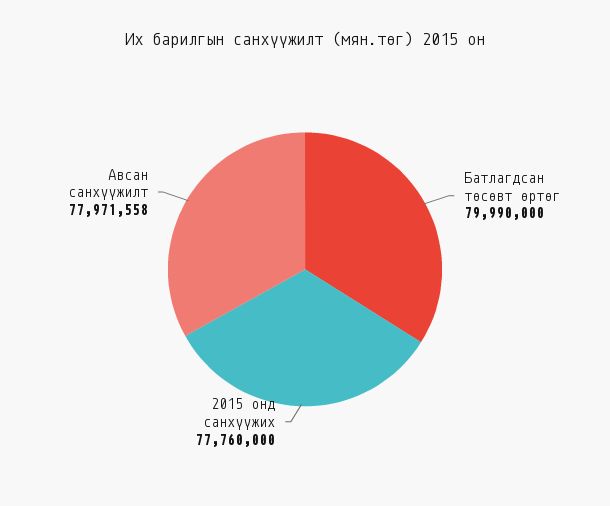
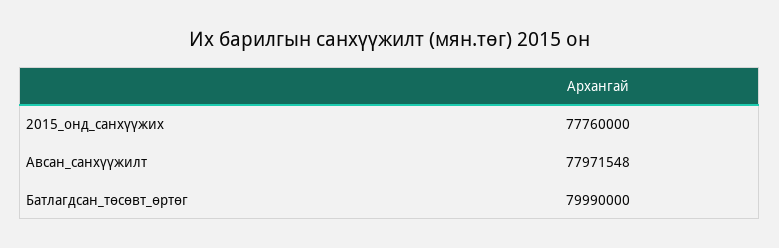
Авсан санхүүжилт: 77971558 -> 77971548

